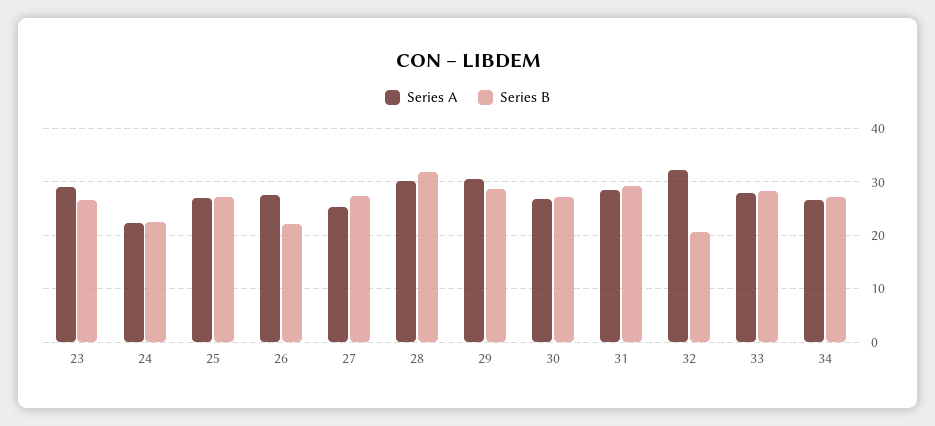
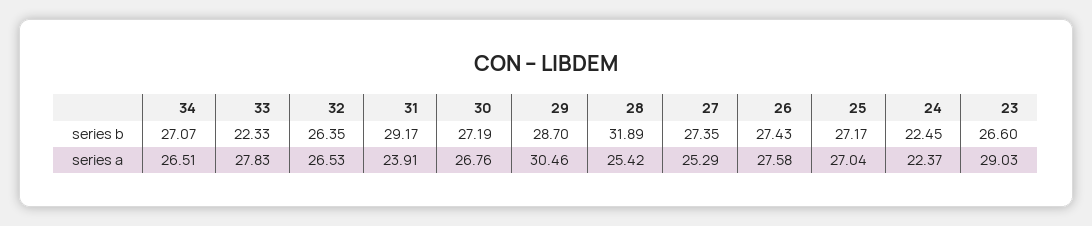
Series B, 26: 22 -> 27.43
Series A, 28: 30 -> 25.42
Series A, 31: 28 -> 23.91
Series A, 32: 32 -> 26.53
Series B, 32: 20 -> 26.35
Series B, 33: 28 -> 22.33

